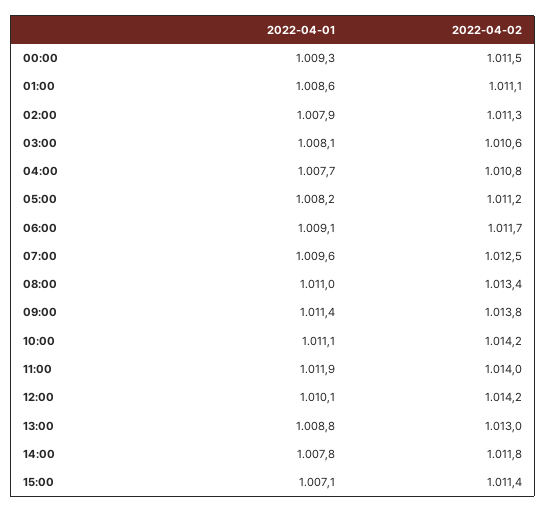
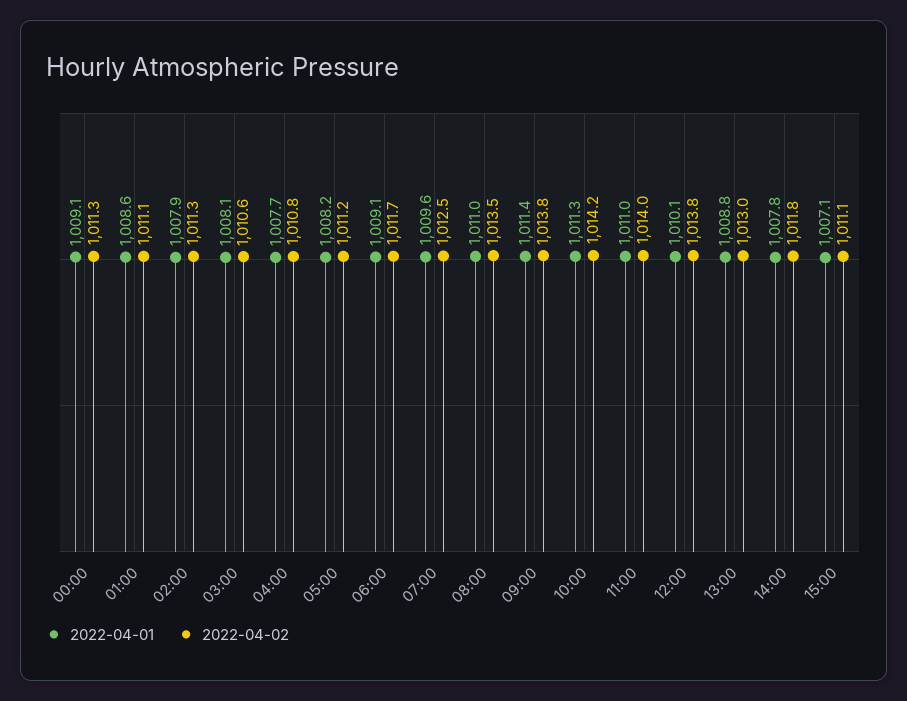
2022-04-01, 00:00: 1009.3 -> 1009.1
2022-04-02, 00:00: 1011.5 -> 1011.3
2022-04-02, 08:00: 1013.4 -> 1013.5
2022-04-01, 10:00: 1011.1 -> 1011.3
2022-04-01, 11:00: 1011.9 -> 1011
2022-04-02, 12:00: 1014.2 -> 1013.8
2022-04-02, 15:00: 1011.4 -> 1011.1

